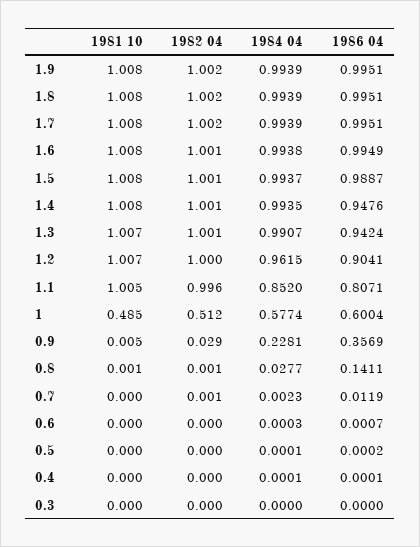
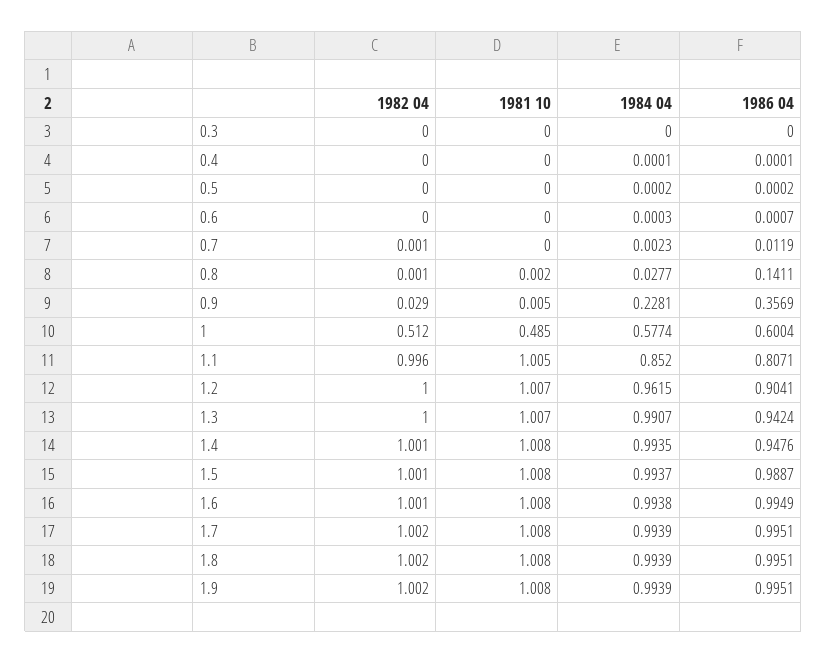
1982 04, 1.3: 1.001 -> 1
1981 10, 0.8: 0.001 -> 0.002
1984 04, 0.5: 0.0001 -> 0.0002

